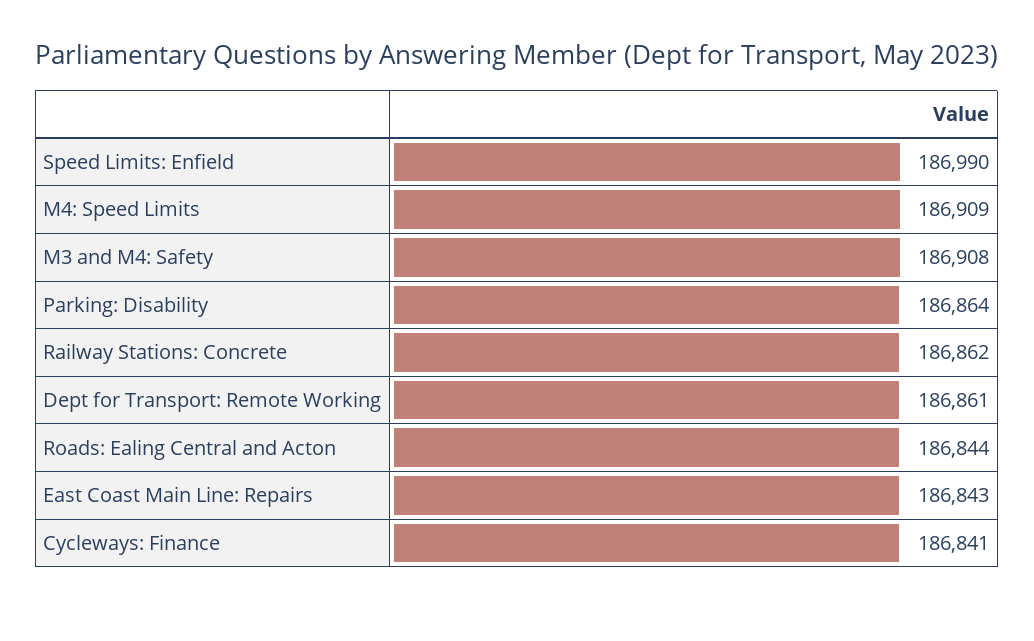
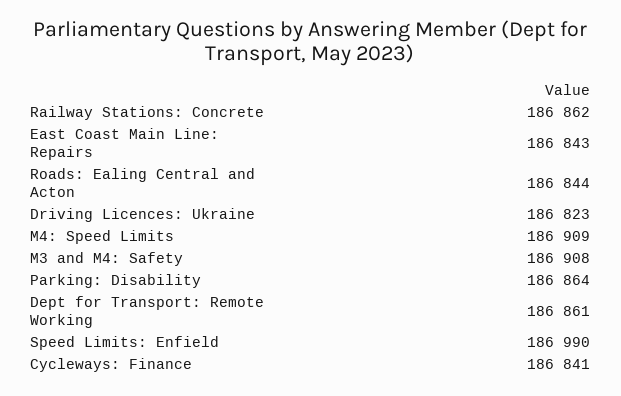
Driving Licences: Ukraine: none -> 186823

